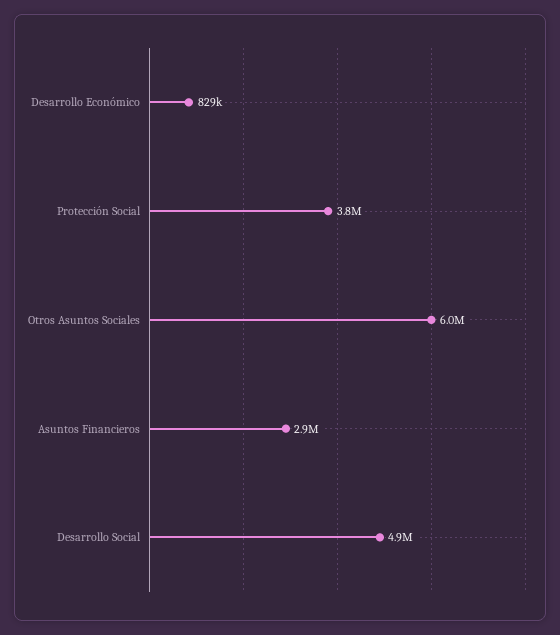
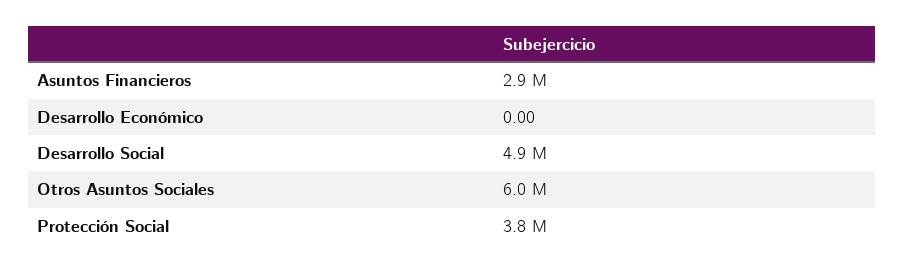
Desarrollo Económico: 829000 -> 0

